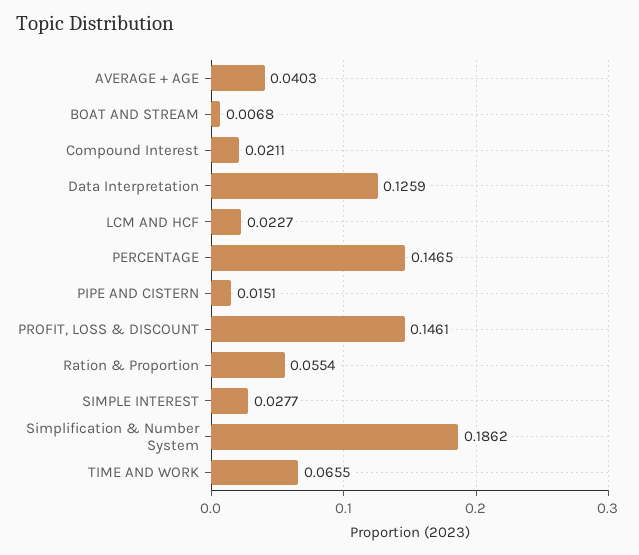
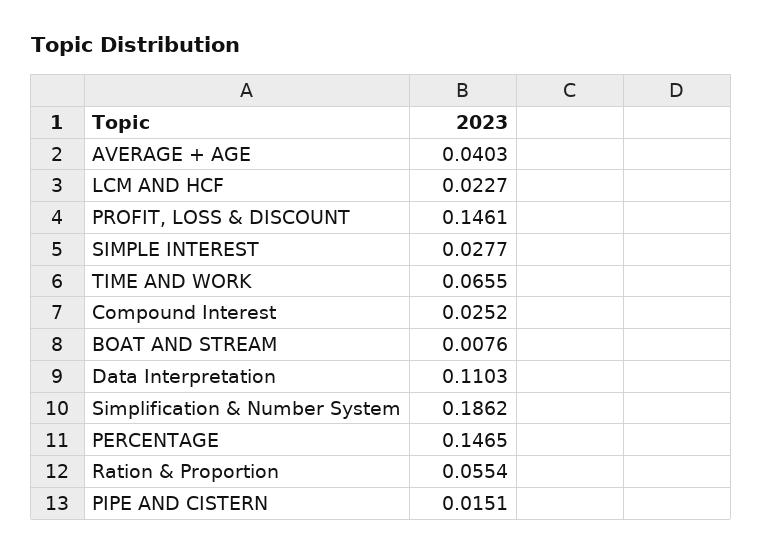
BOAT AND STREAM: 0.0068 -> 0.0076
Compound Interest: 0.0211 -> 0.0252
Data Interpretation: 0.1259 -> 0.1103

